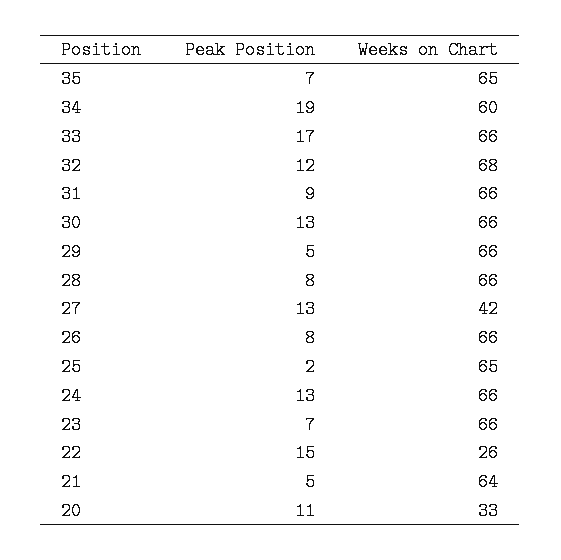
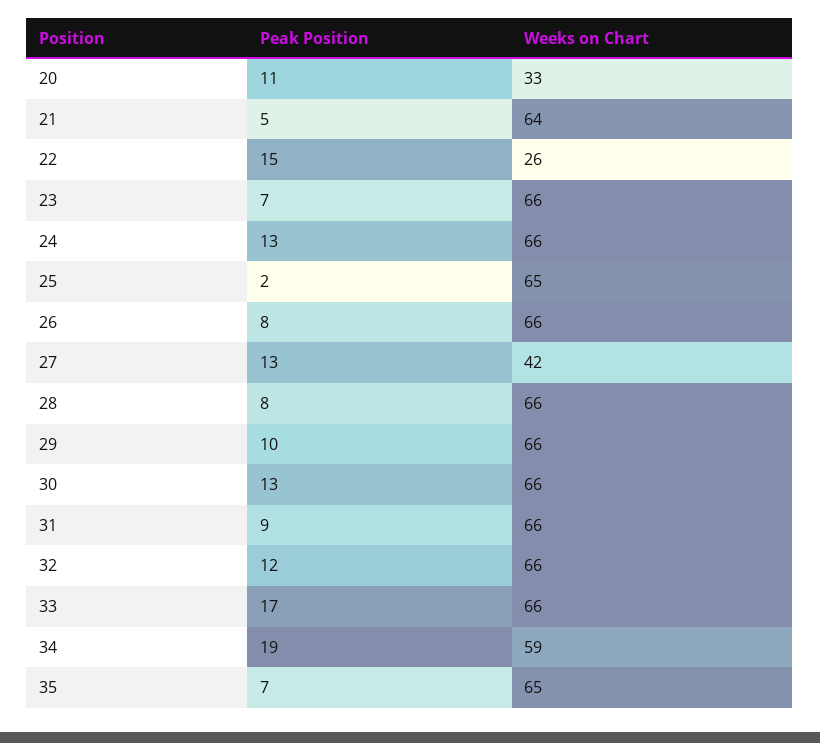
Weeks on Chart, 34: 60 -> 59
Weeks on Chart, 32: 68 -> 66
Peak Position, 29: 5 -> 10

